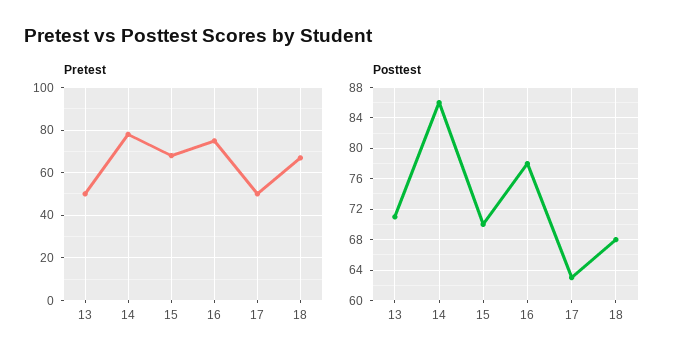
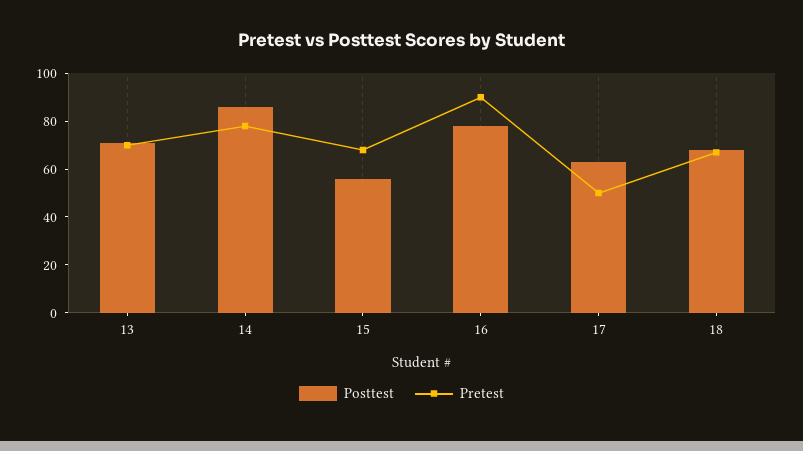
Pretest, 13: 50 -> 70
Pretest, 16: 75 -> 90
Posttest, 15: 70 -> 55

